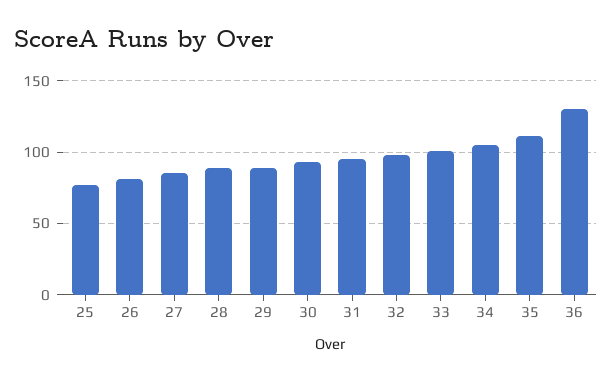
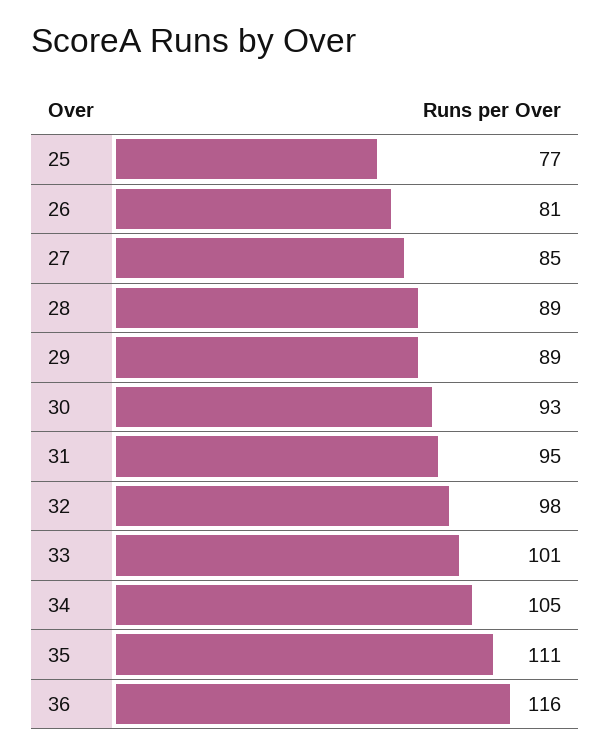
36: 130 -> 116

